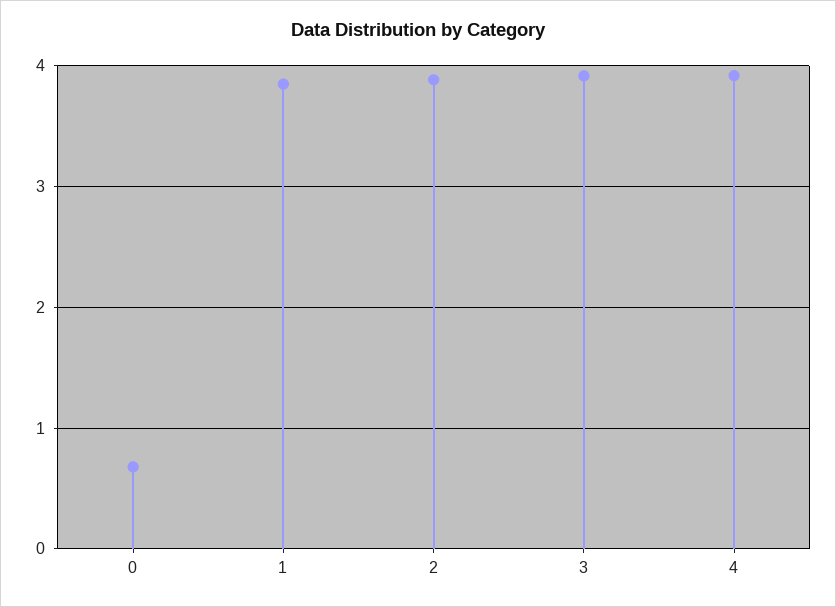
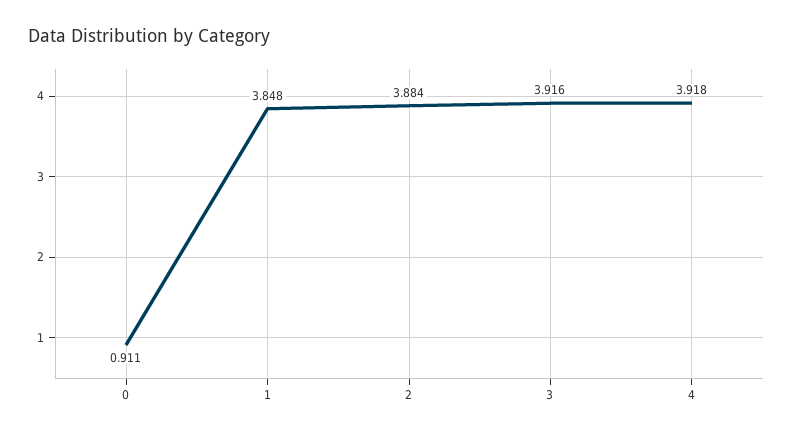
0: 0.7 -> 0.911

